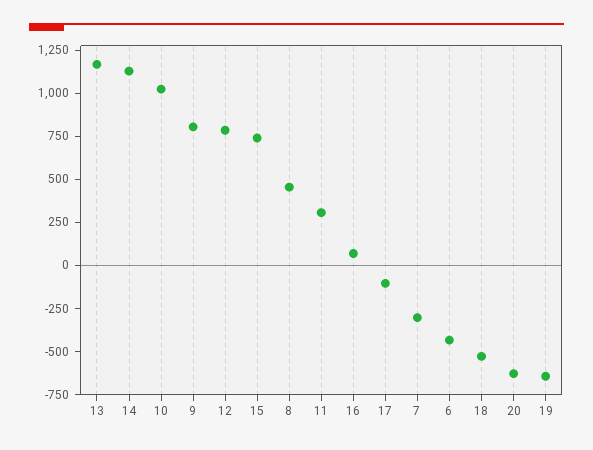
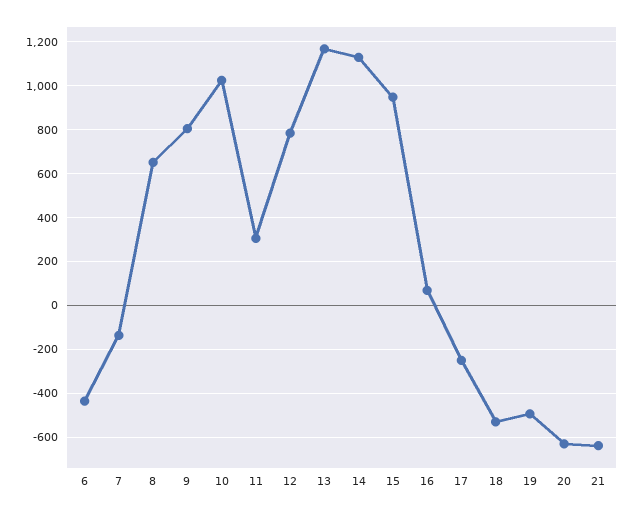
15: 750 -> 950
8: 450 -> 650
17: -100 -> -250
7: -300 -> -150
19: -650 -> -500
21: none -> -650

